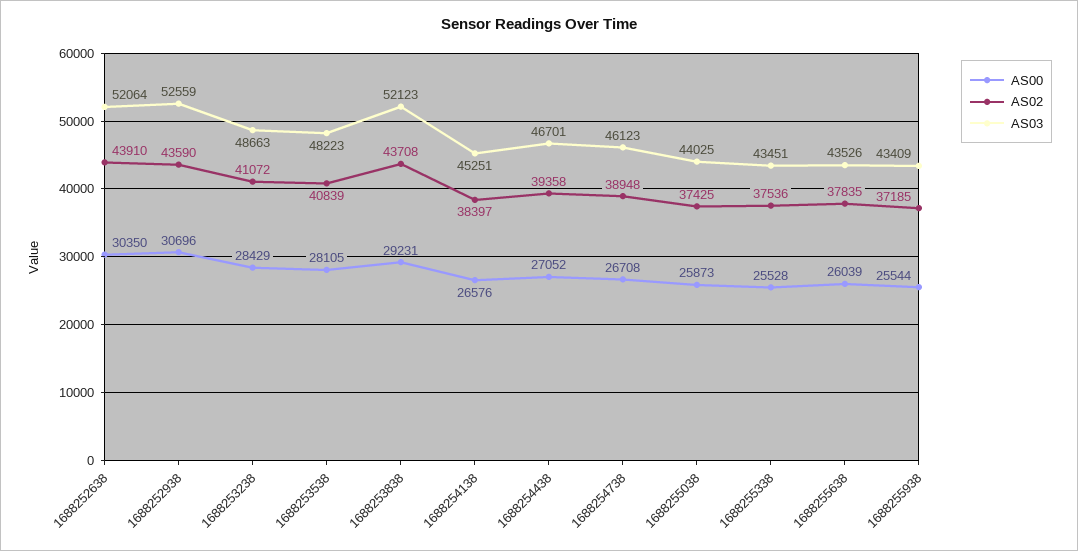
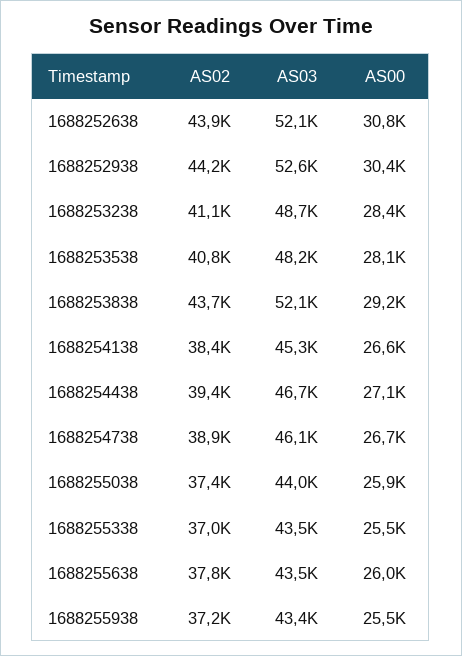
AS00, 1688252638: 30350 -> 30800
AS00, 1688252938: 30696 -> 30400
AS02, 1688252938: 43590 -> 44200
AS02, 1688255338: 37536 -> 37000

